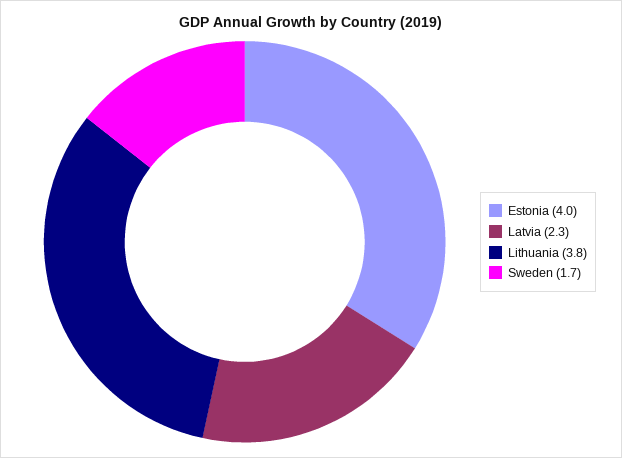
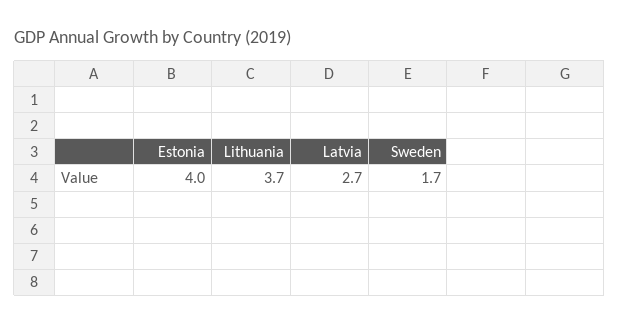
Latvia: 2.3 -> 2.7
Lithuania: 3.8 -> 3.7

